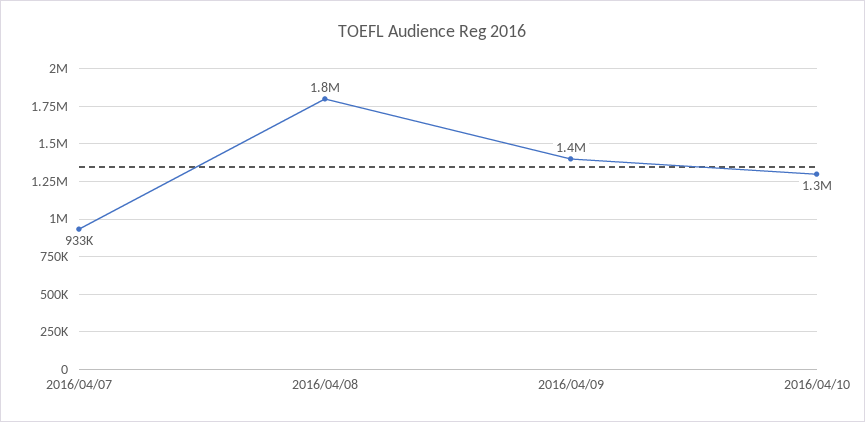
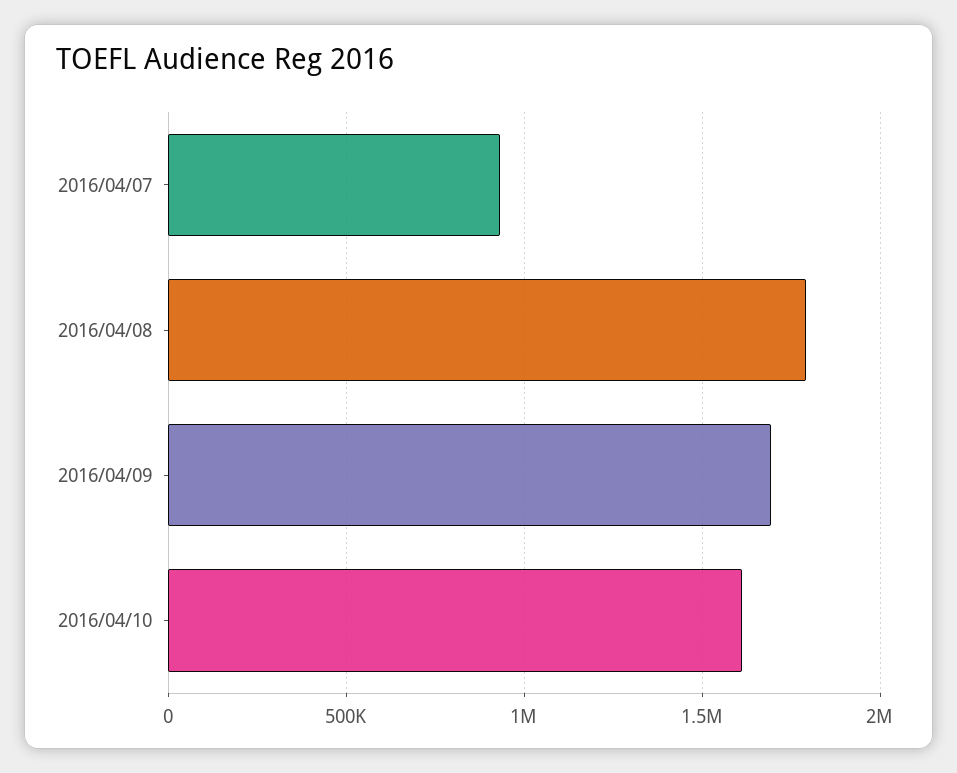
2016/04/09: 1400000 -> 1700000
2016/04/10: 1300000 -> 1600000

